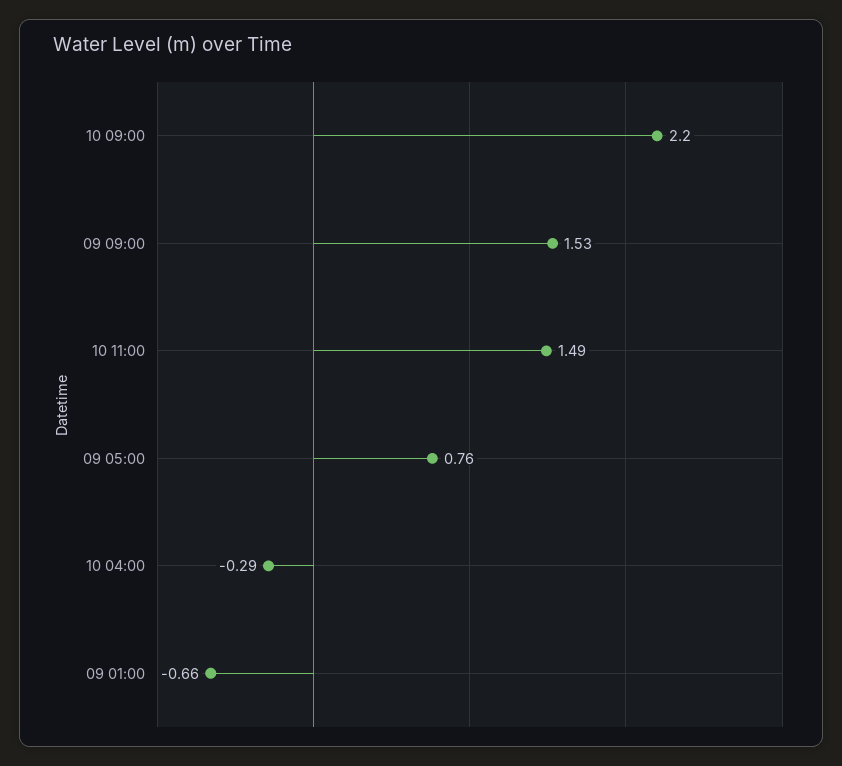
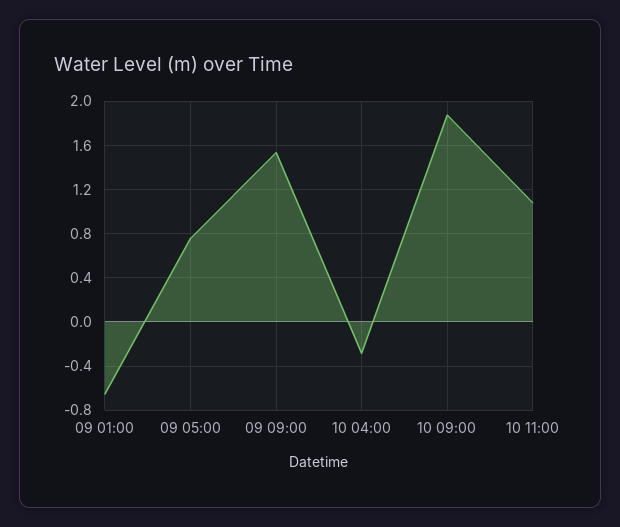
10 09:00: 2.2 -> 1.9
10 11:00: 1.49 -> 1.1

